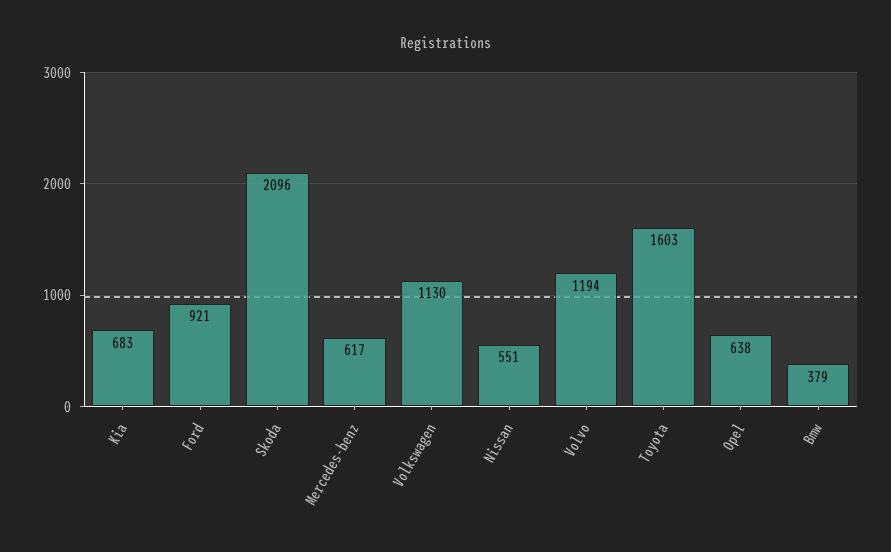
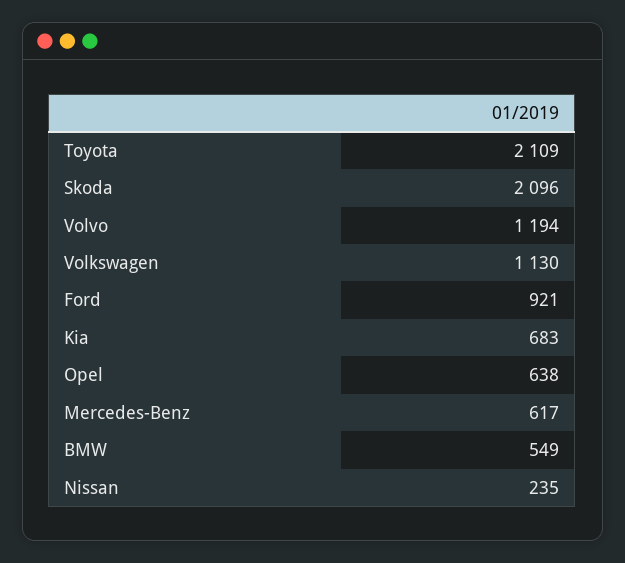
Nissan: 551 -> 235
Toyota: 1603 -> 2109
Bmw: 379 -> 549

